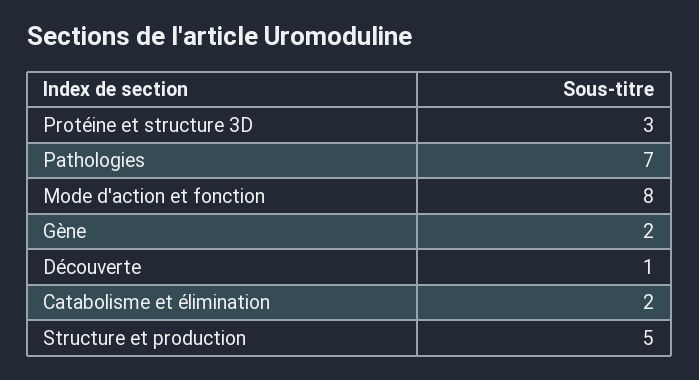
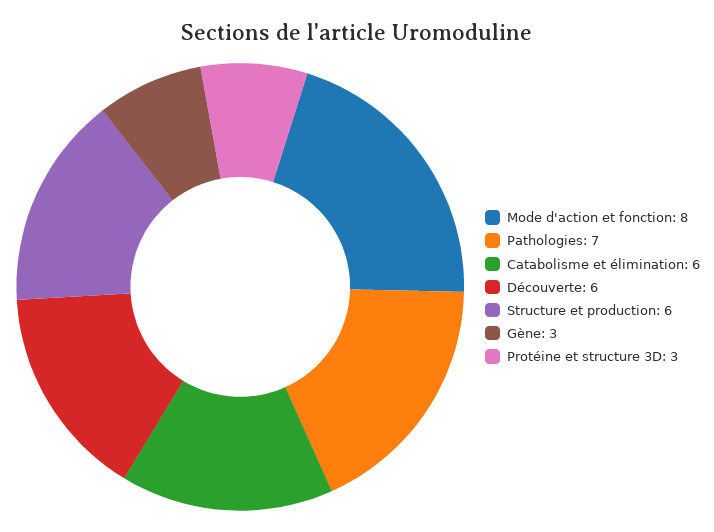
Gène: 2 -> 3
Découverte: 1 -> 6
Catabolisme et élimination: 2 -> 6
Structure et production: 5 -> 6

